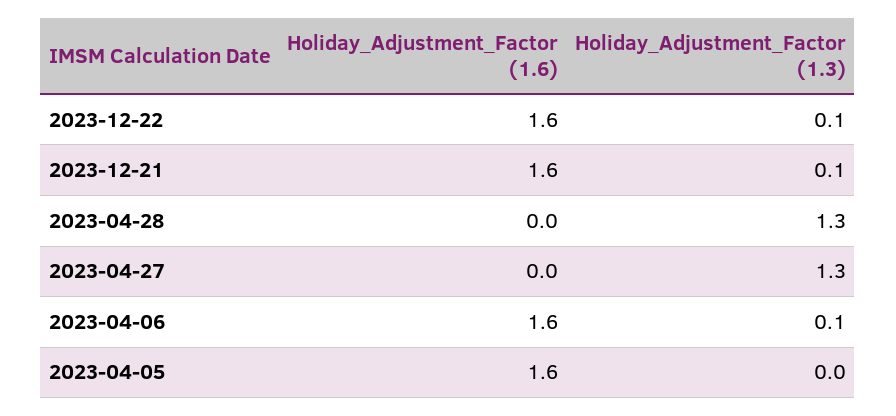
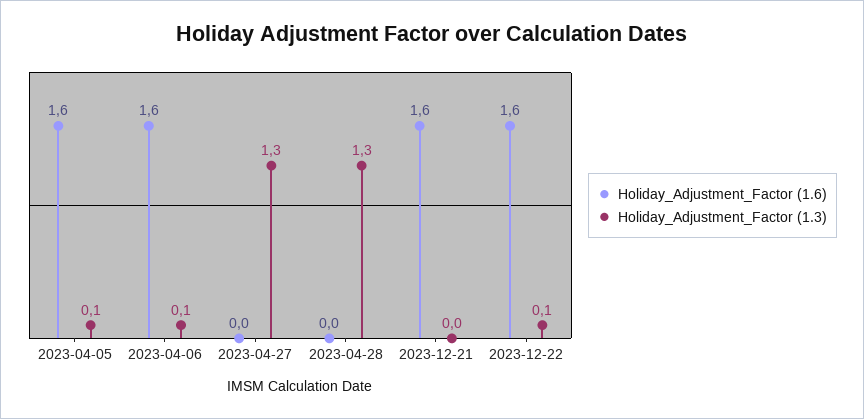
Holiday_Adjustment_Factor (1.3), 2023-12-21: 0.1 -> 0
Holiday_Adjustment_Factor (1.3), 2023-04-05: 0 -> 0.1

